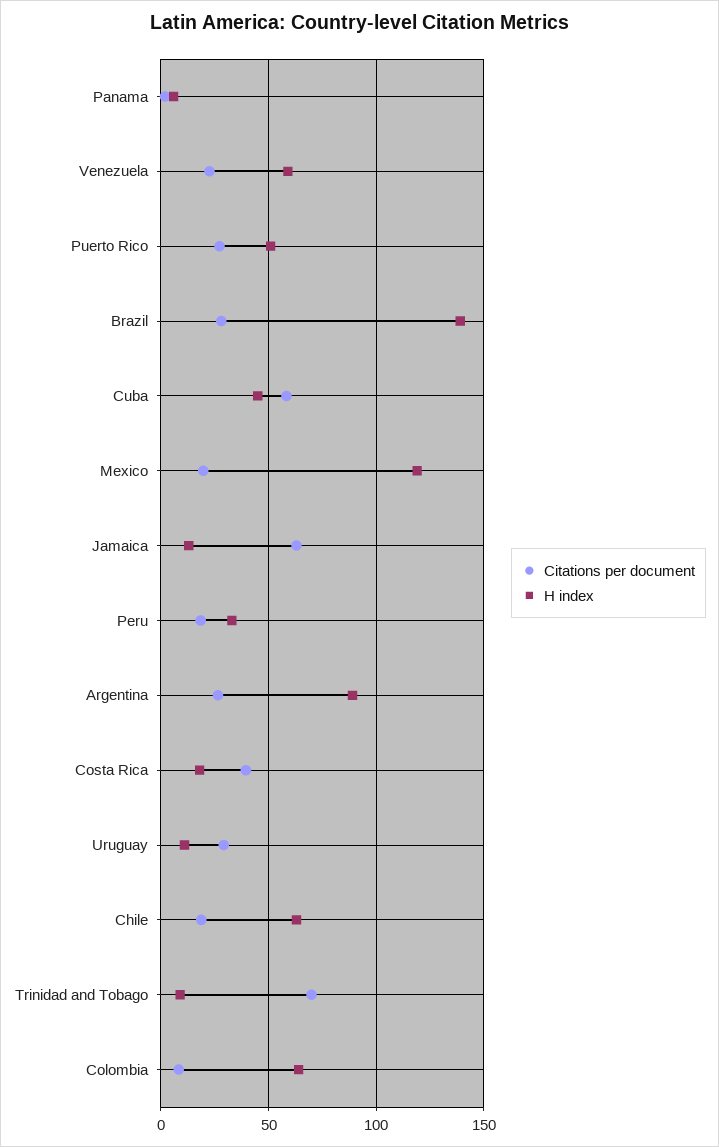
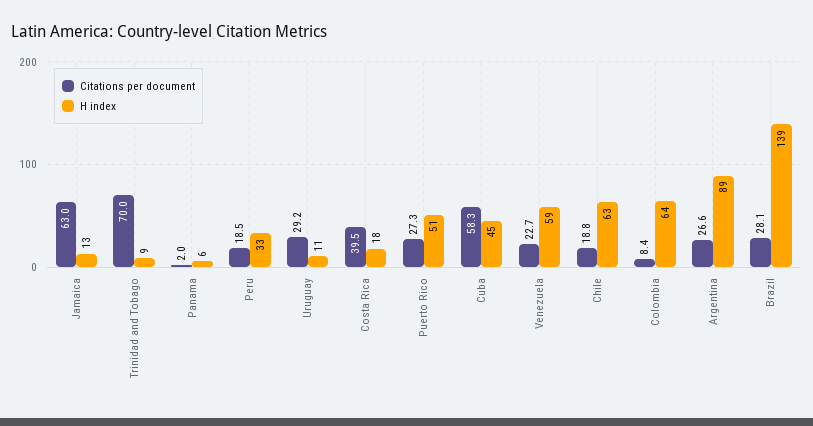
Citations per document, Mexico: 20 -> none
H index, Mexico: 120 -> none

